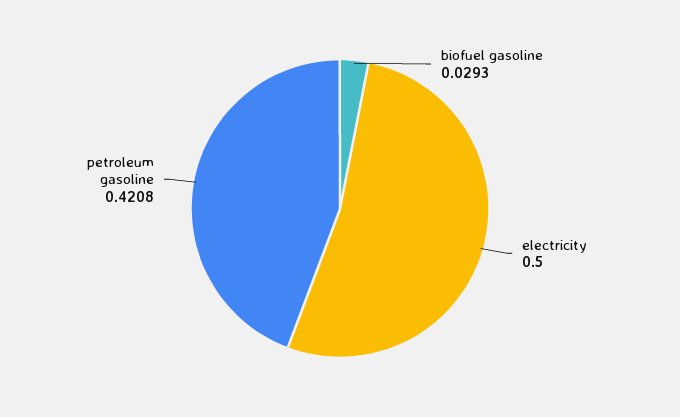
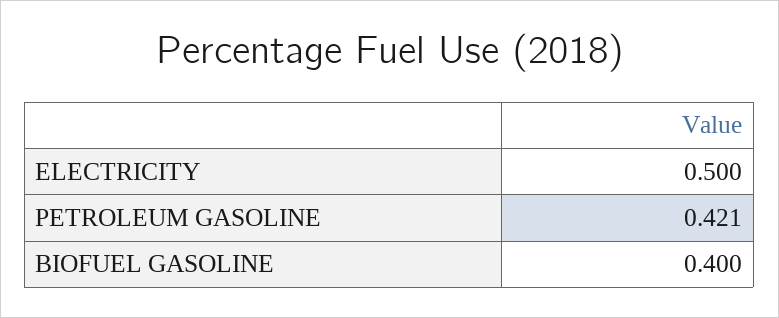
biofuel gasoline: 0.0293 -> 0.4

